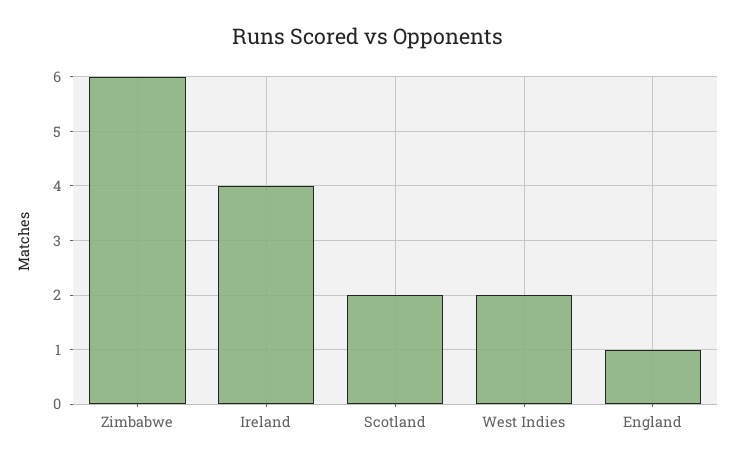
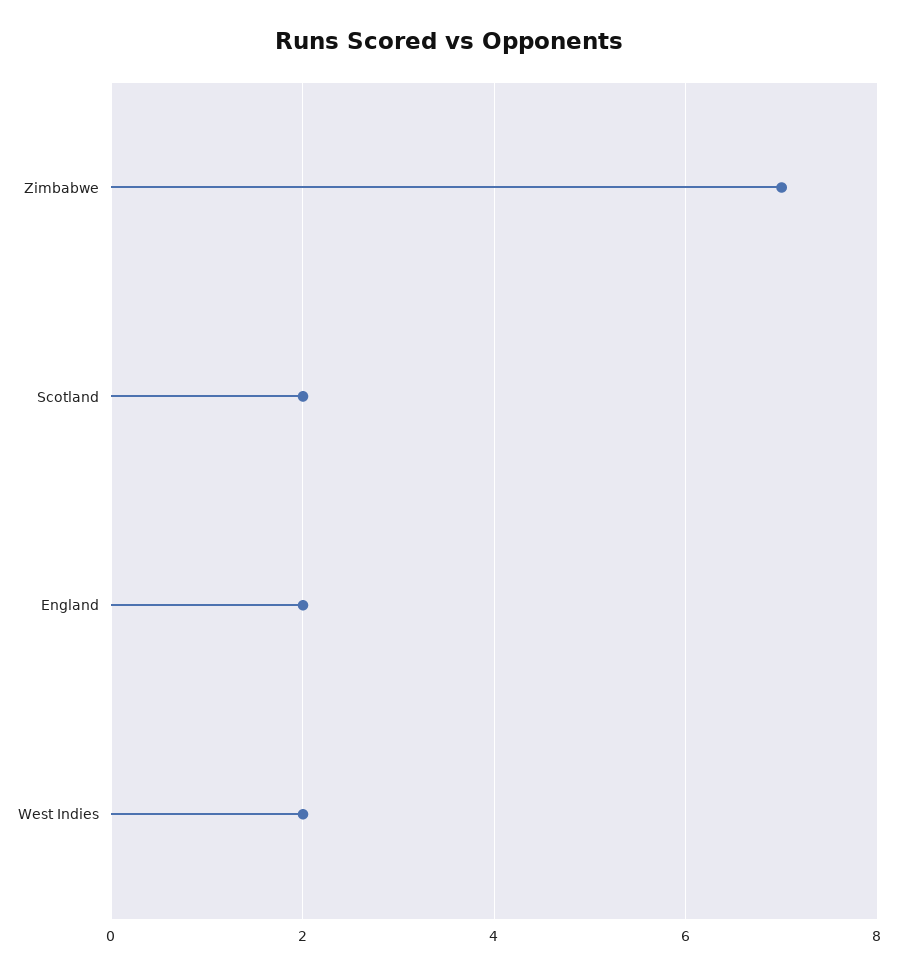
Zimbabwe: 6 -> 7
Ireland: 4 -> none
England: 1 -> 2

